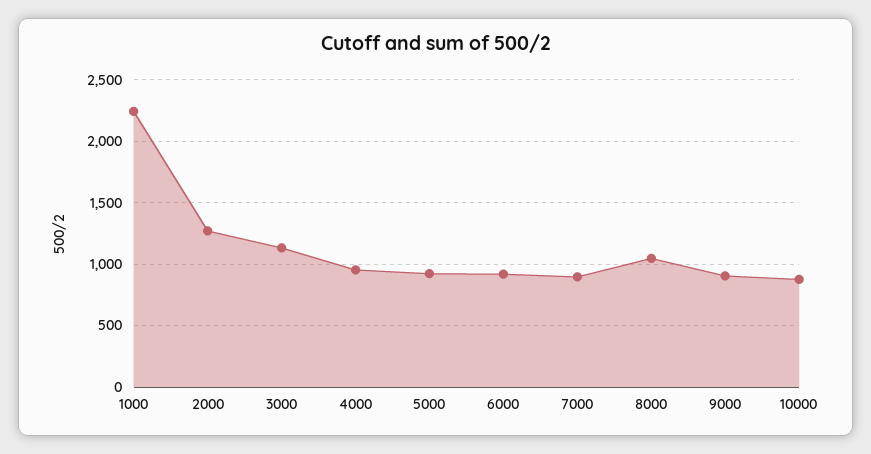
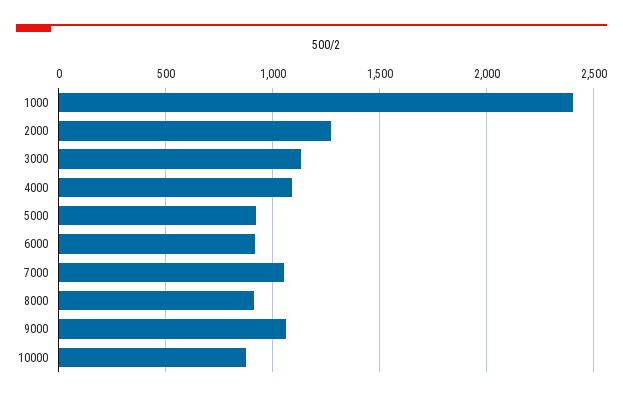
1000: 2250 -> 2400
4000: 950 -> 1100
7000: 900 -> 1050
8000: 1050 -> 900
9000: 900 -> 1050

